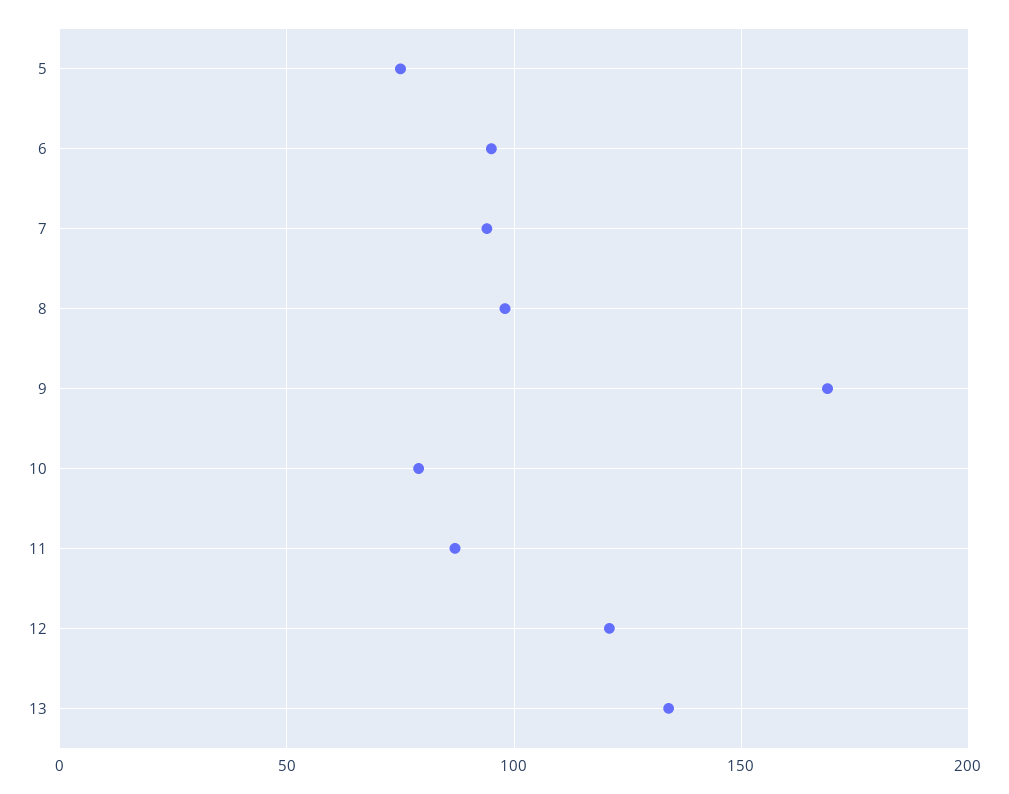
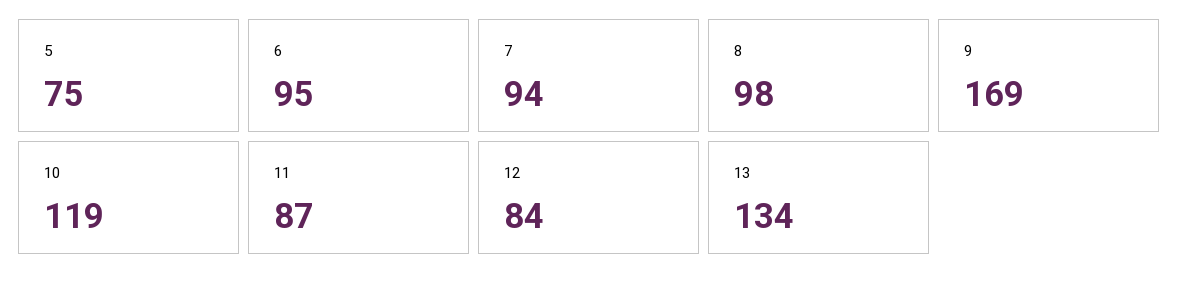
10: 80 -> 119
12: 120 -> 84

